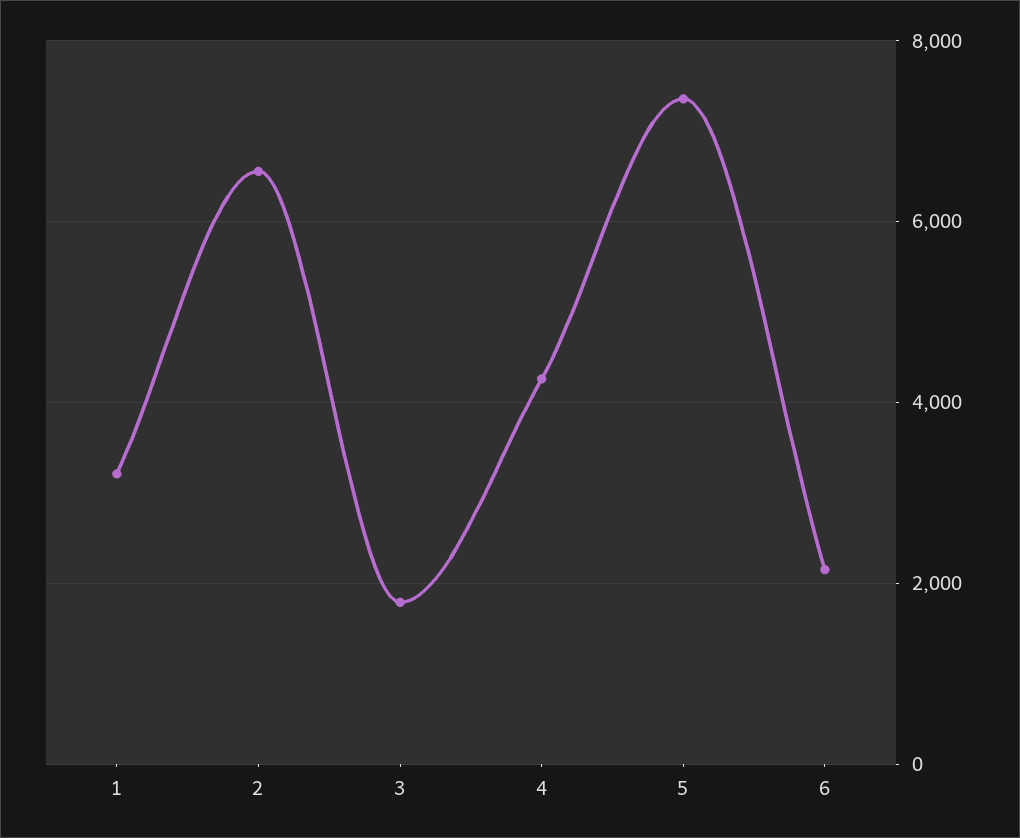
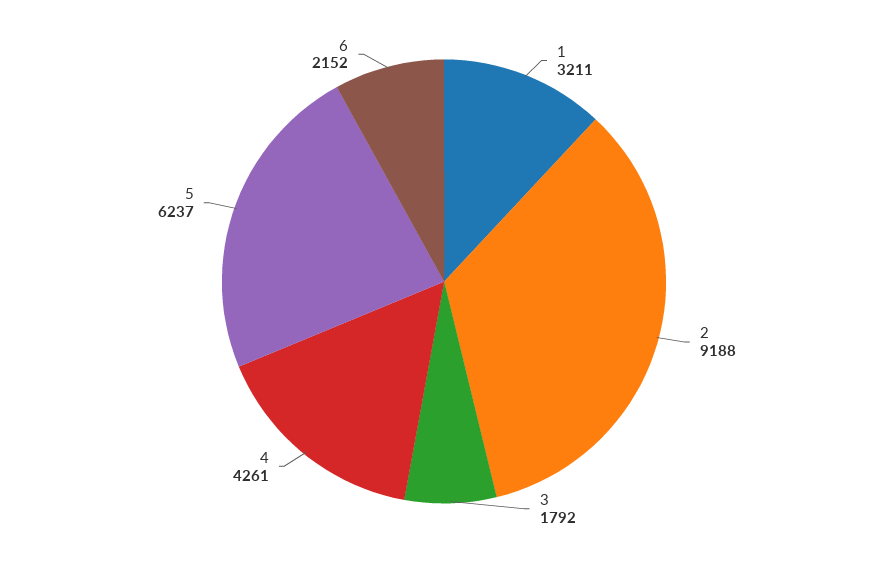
2: 6600 -> 9188
5: 7400 -> 6237

